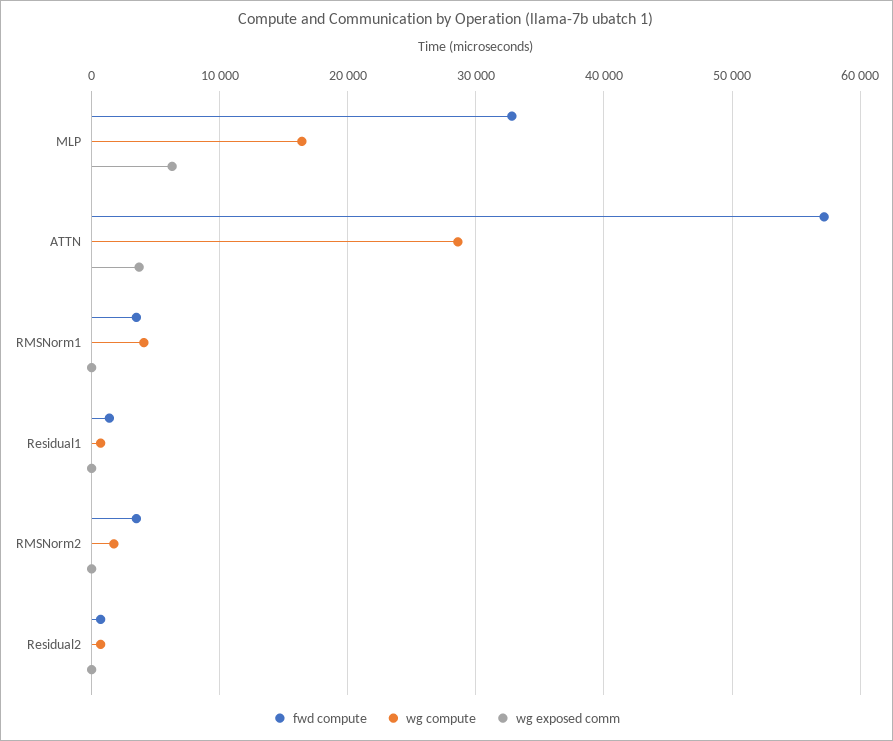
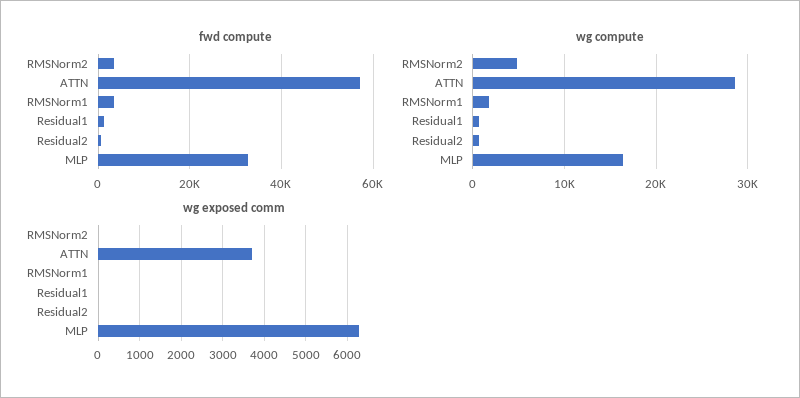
wg compute, RMSNorm1: 4000 -> 2000
wg compute, RMSNorm2: 2000 -> 5000

